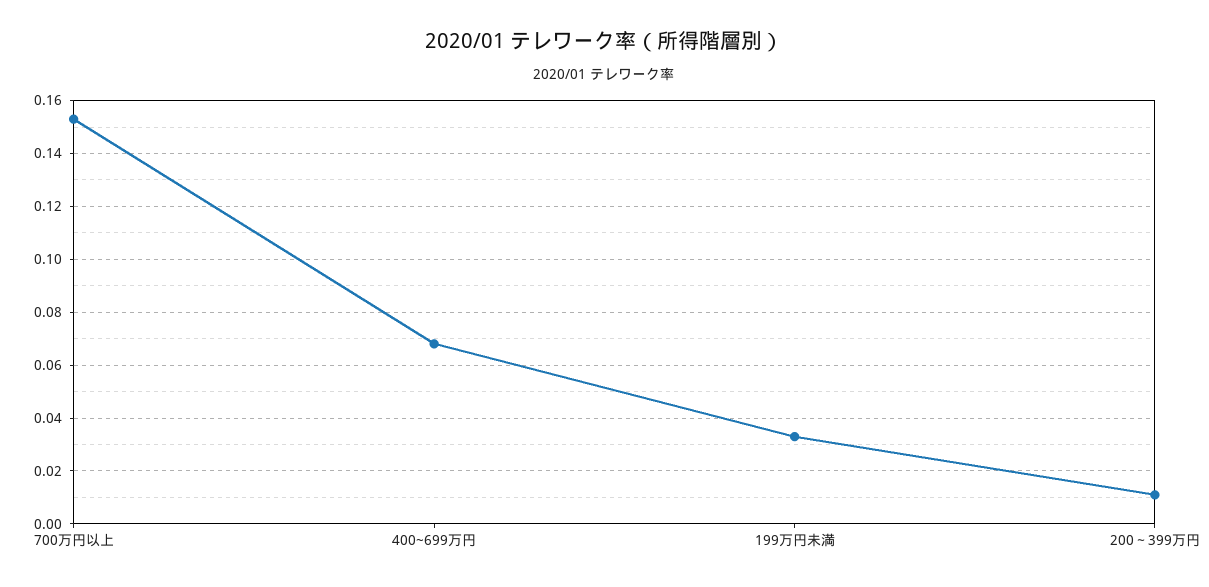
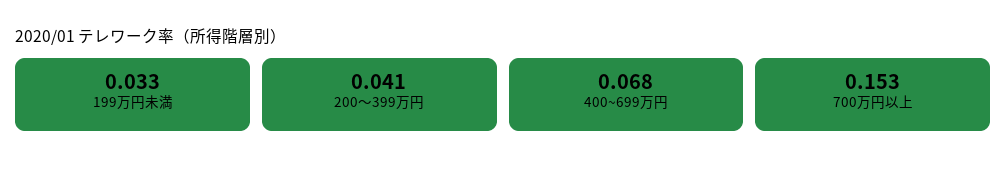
200～399万円: 0.01 -> 0.041

